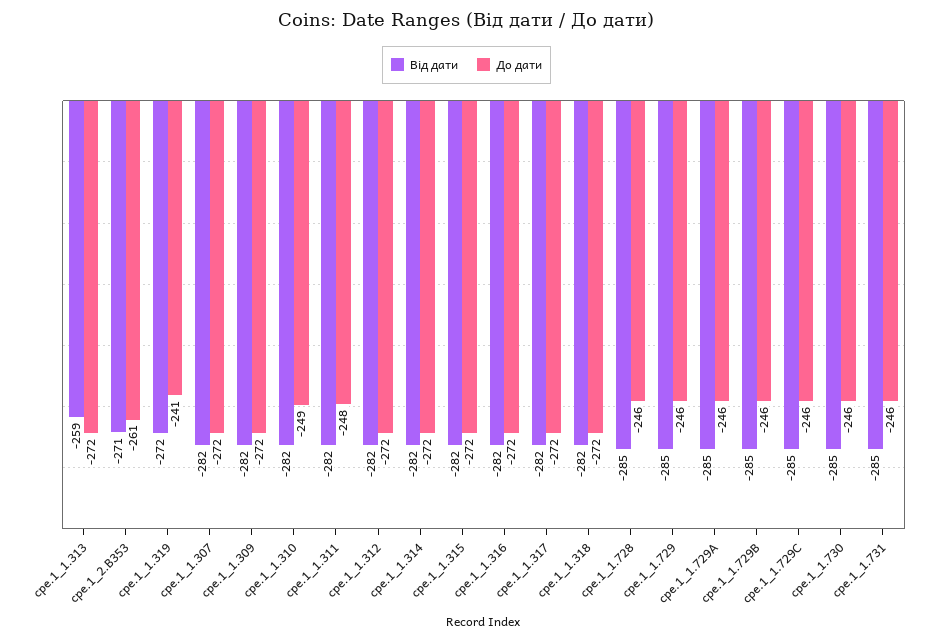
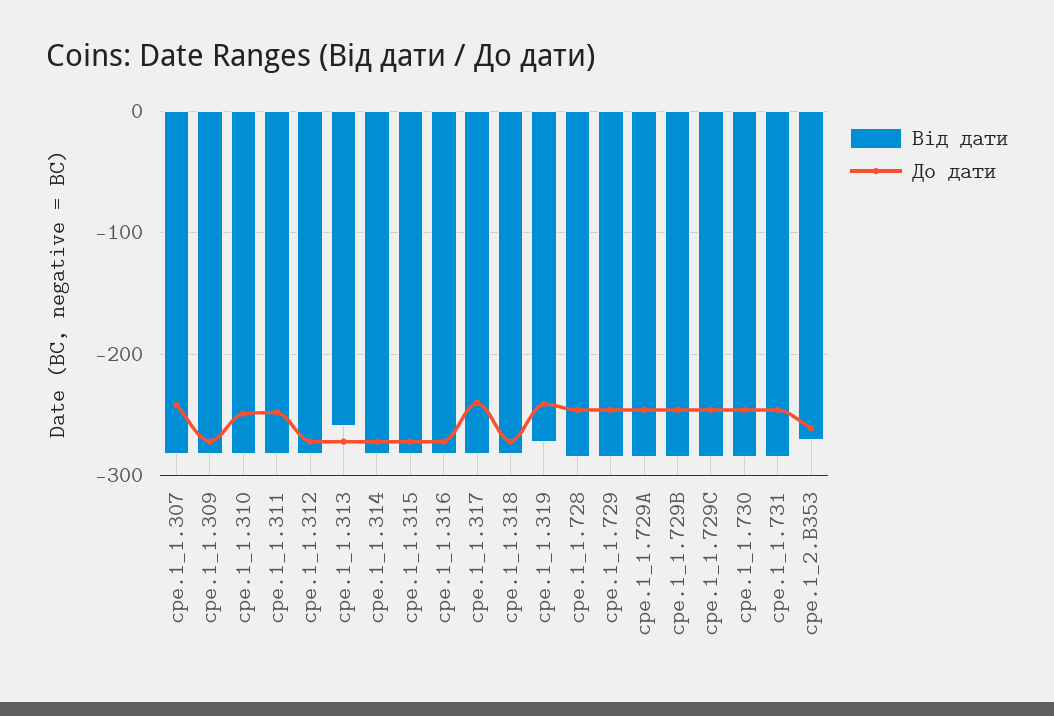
До дати, cpe.1_1.307: -272 -> -240
До дати, cpe.1_1.317: -272 -> -240

